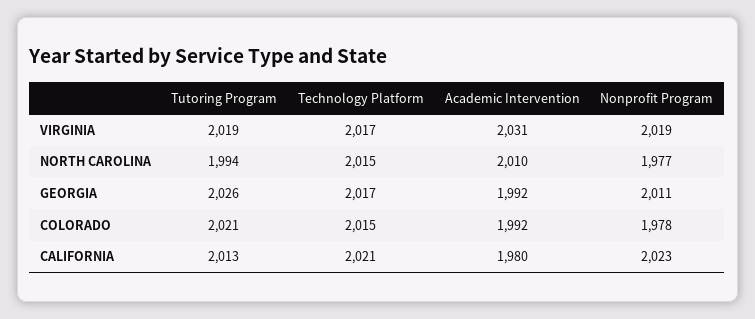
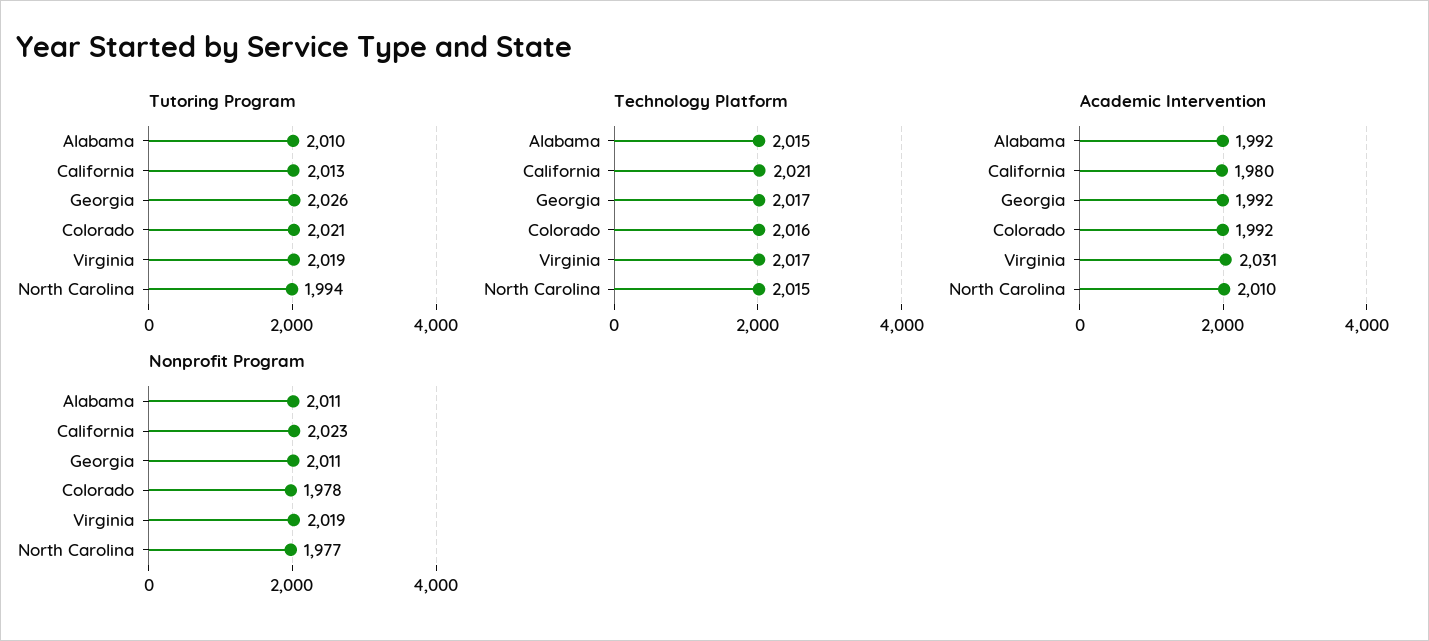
Technology Platform, COLORADO: 2015 -> 2016
Tutoring Program, Alabama: none -> 2010
Technology Platform, Alabama: none -> 2015
Academic Intervention, Alabama: none -> 1992
Nonprofit Program, Alabama: none -> 2011

